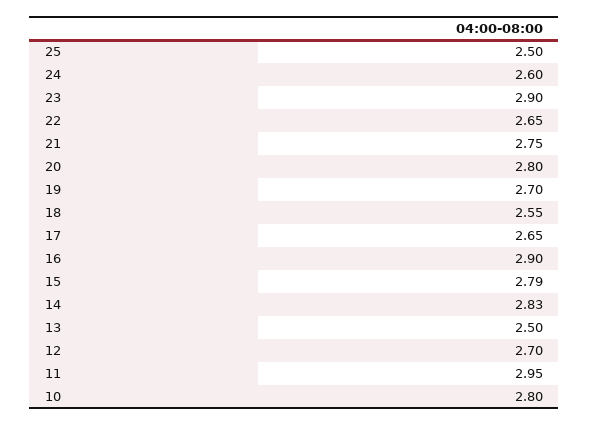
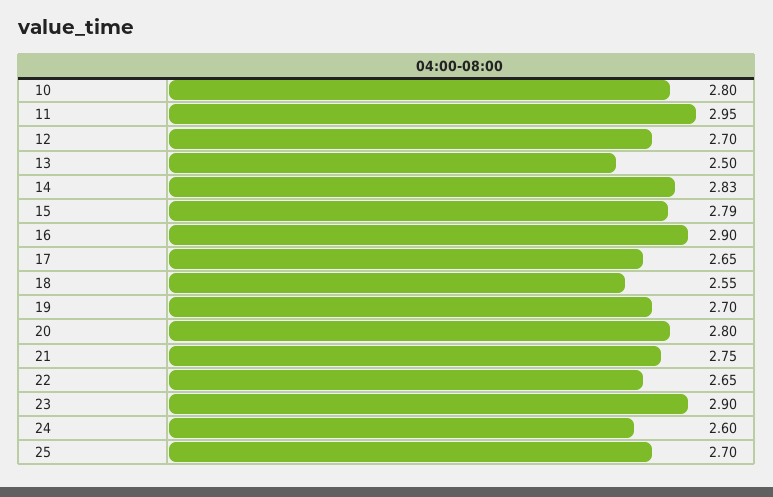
25: 2.5 -> 2.7

